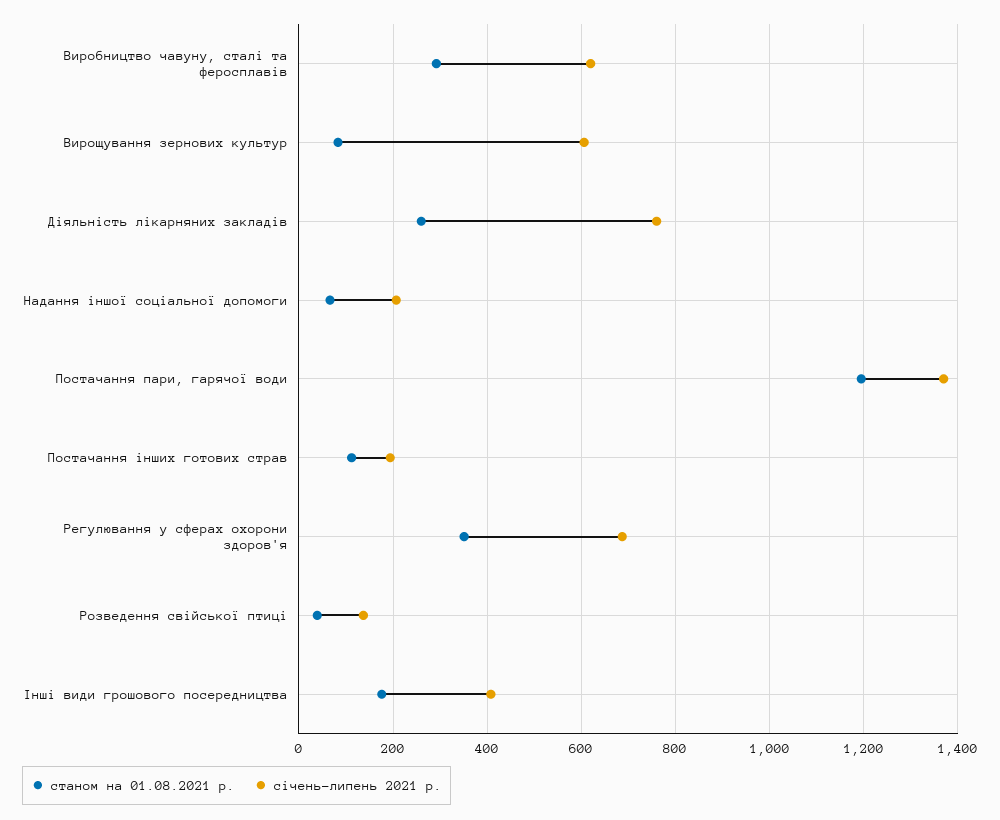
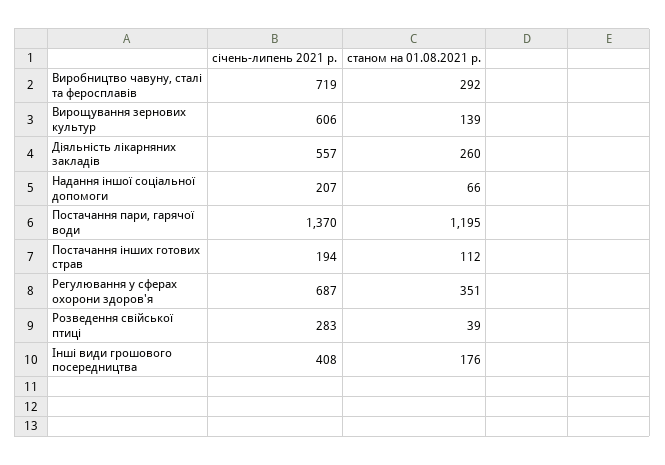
січень-липень 2021 р., Виробництво чавуну, сталі та феросплавів: 620 -> 719
станом на 01.08.2021 р., Вирощування зернових культур: 80 -> 139
січень-липень 2021 р., Діяльність лікарняних закладів: 760 -> 557
січень-липень 2021 р., Розведення свійської птиці: 140 -> 283

